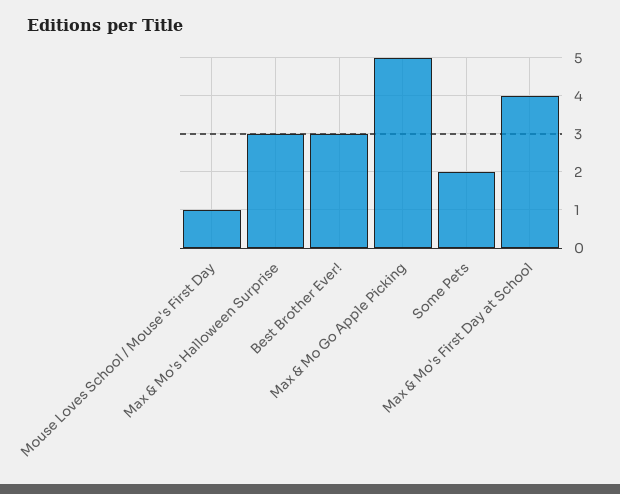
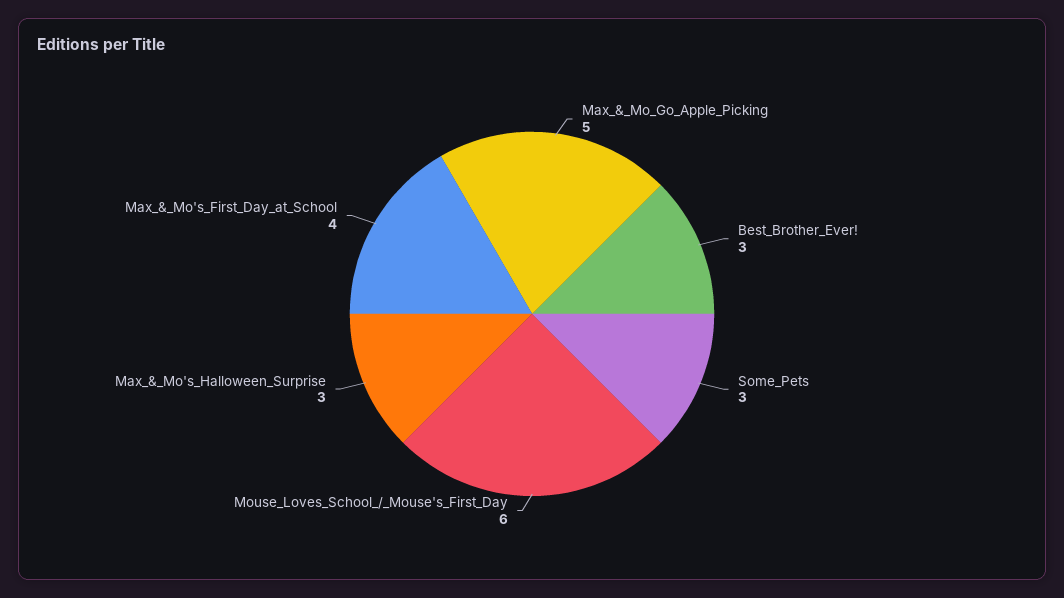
Mouse Loves School / Mouse's First Day: 1 -> 6
Some Pets: 2 -> 3

